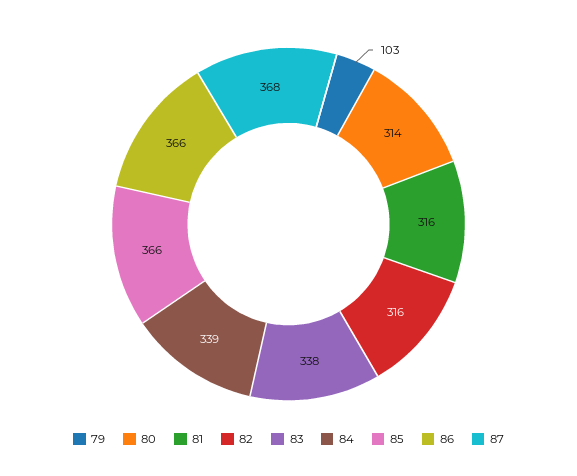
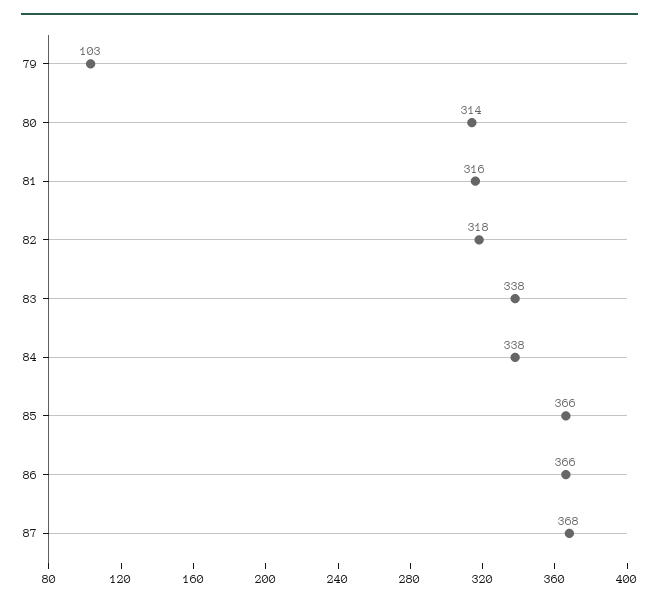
82: 316 -> 318
84: 339 -> 338

